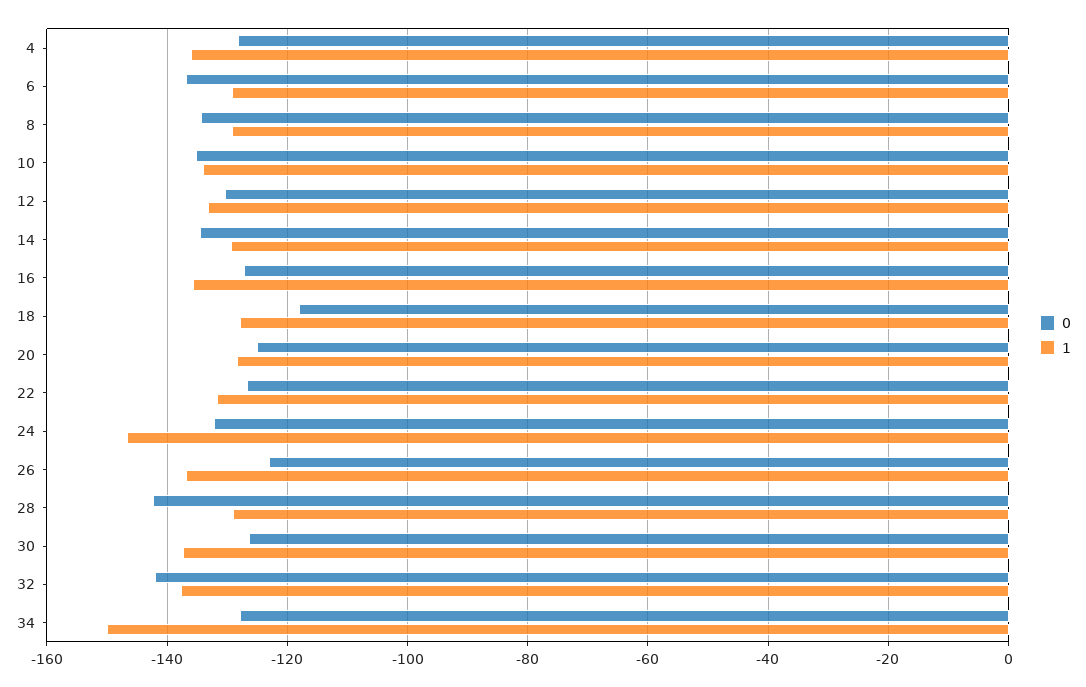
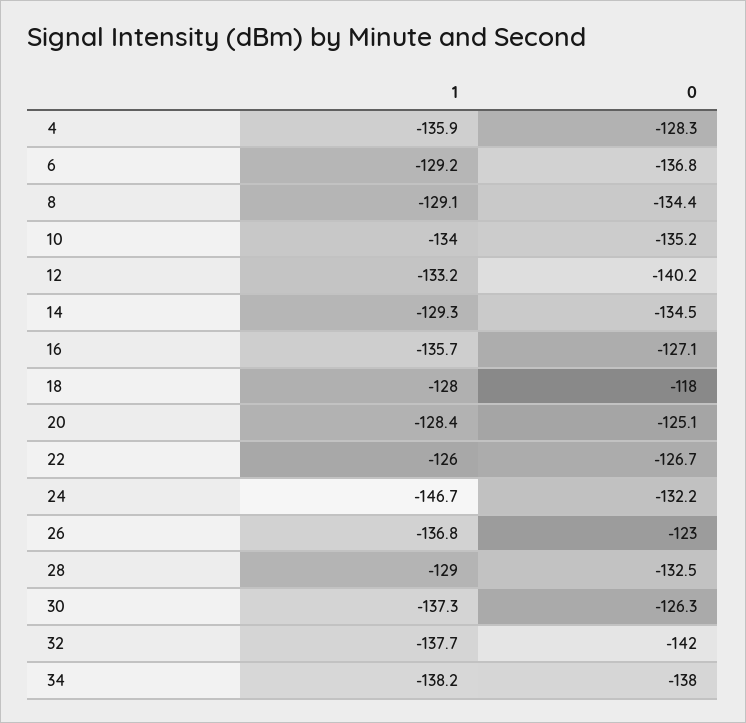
0, 12: -130 -> -140.2
1, 22: -132 -> -126
0, 28: -142 -> -132.5
0, 34: -128 -> -138
1, 34: -150 -> -138.2

